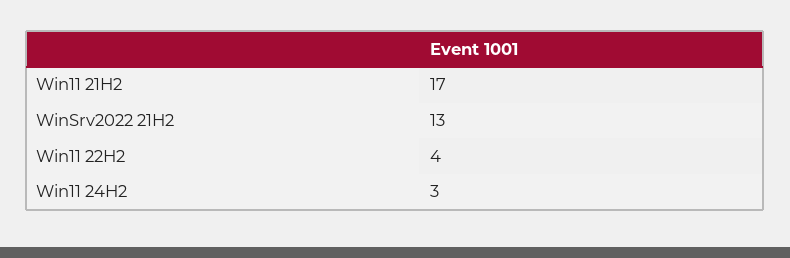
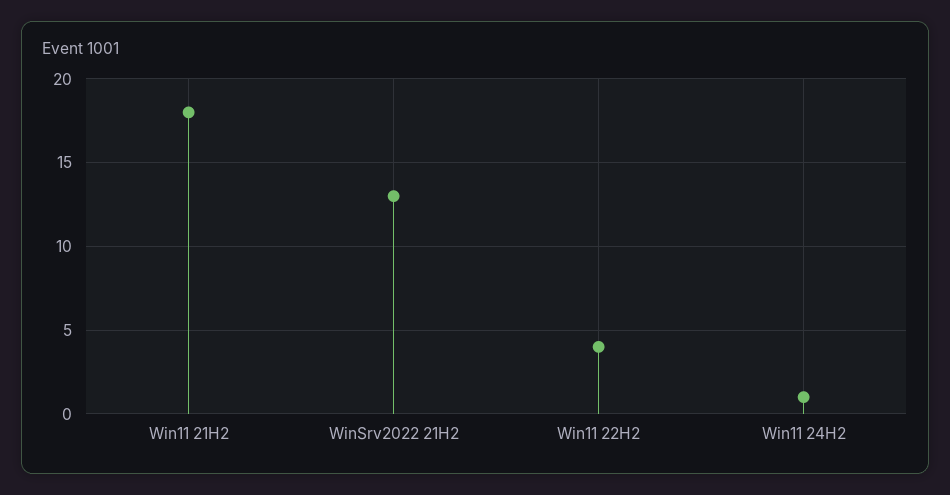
Win11 21H2: 17 -> 18
Win11 24H2: 3 -> 1

